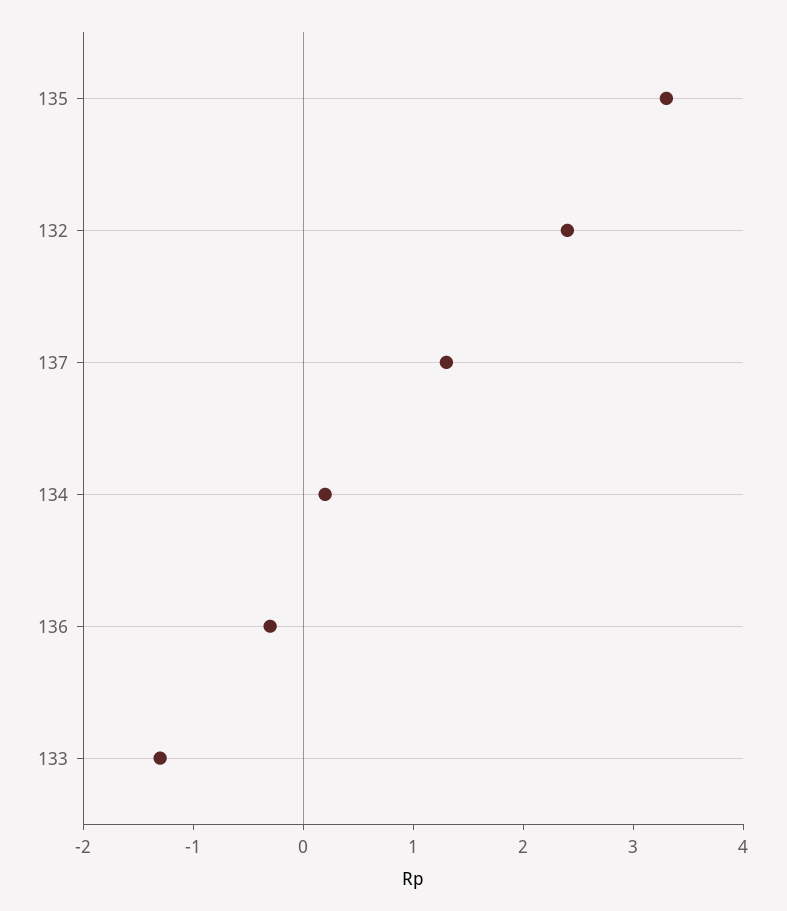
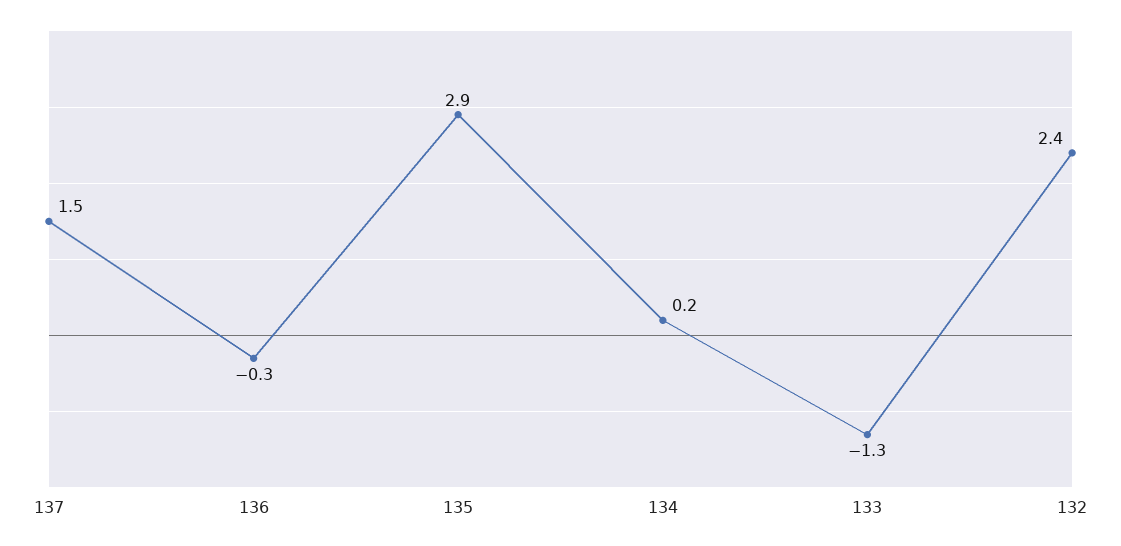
135: 3.3 -> 2.9
137: 1.3 -> 1.5

